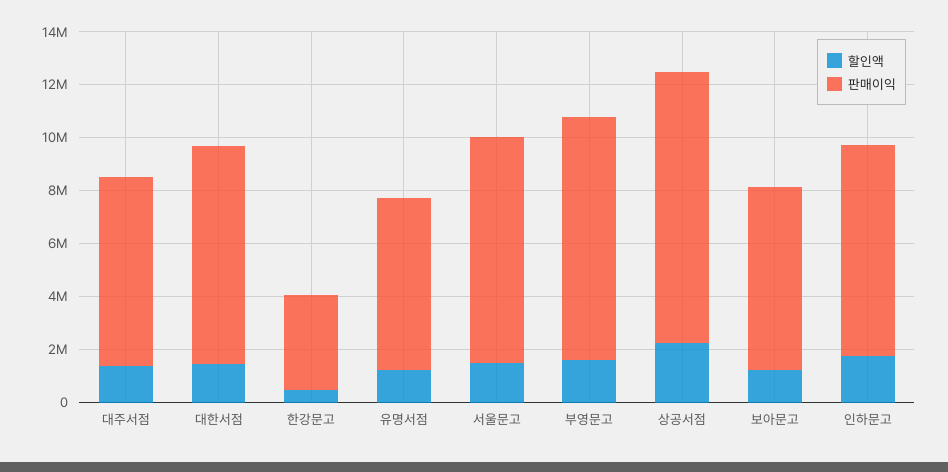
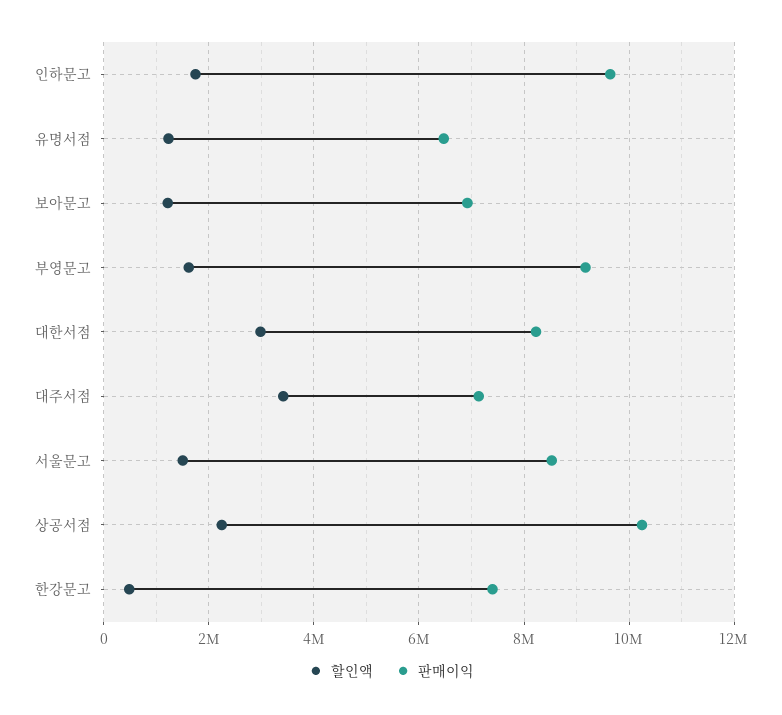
할인액, 대주서점: 1500000 -> 3400000
할인액, 대한서점: 1500000 -> 3000000
판매이익, 한강문고: 3500000 -> 7400000
판매이익, 인하문고: 8000000 -> 9600000

